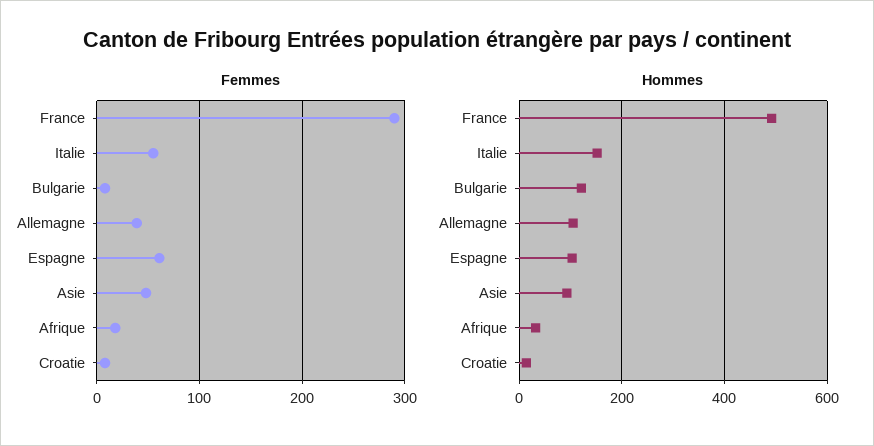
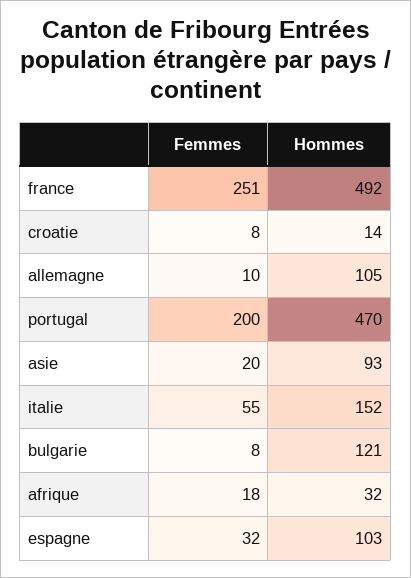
Femmes, France: 290 -> 251
Femmes, Allemagne: 40 -> 10
Femmes, Espagne: 60 -> 32
Femmes, Asie: 50 -> 20
Femmes, portugal: none -> 200
Hommes, portugal: none -> 470

